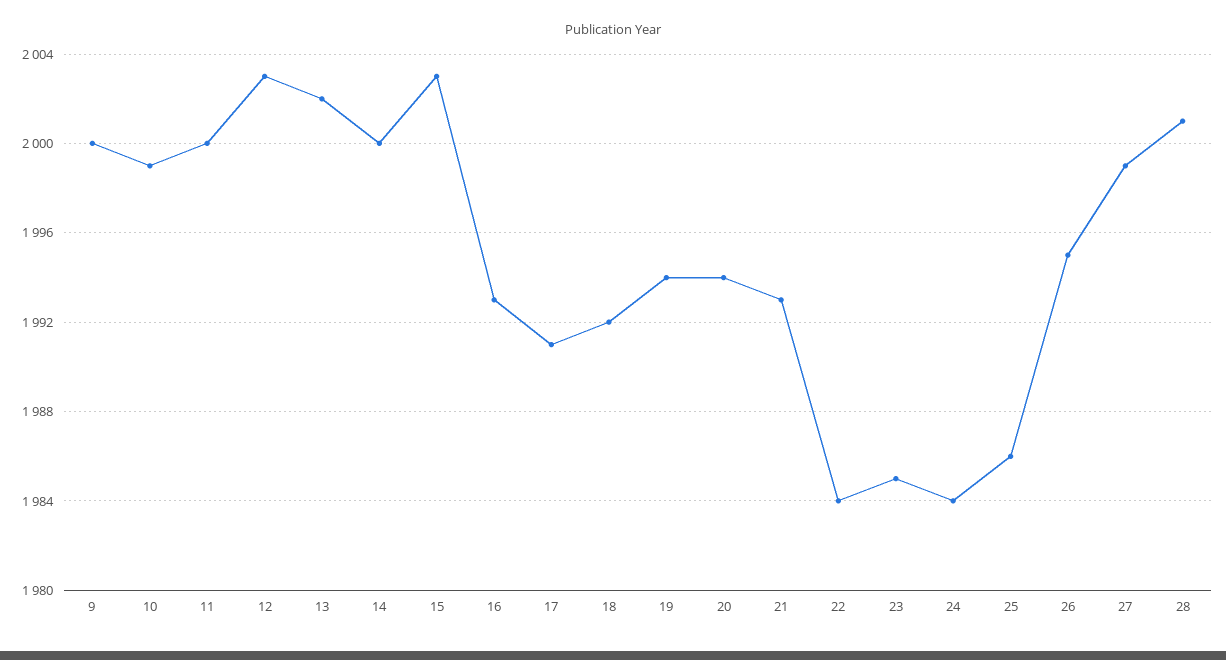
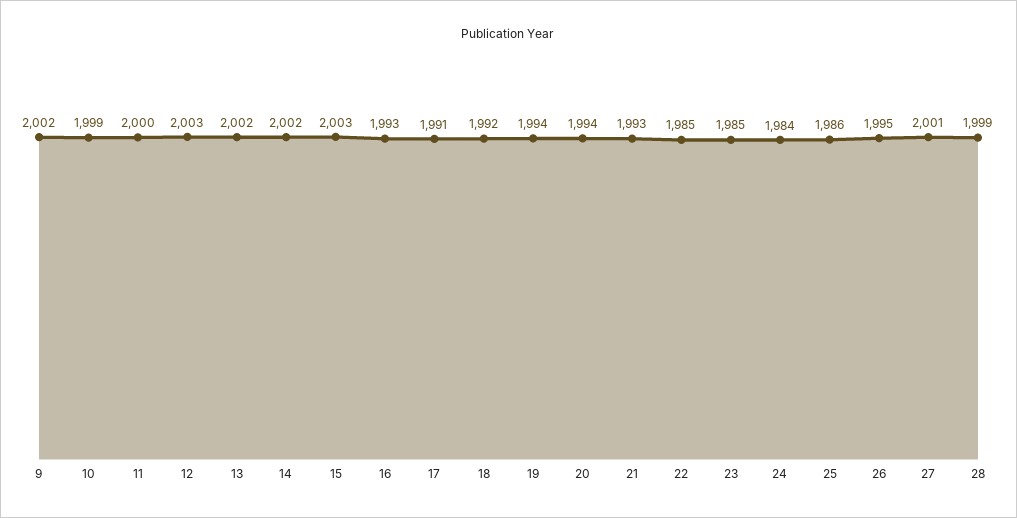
9: 2000 -> 2002
14: 2000 -> 2002
22: 1984 -> 1985
27: 1999 -> 2001
28: 2001 -> 1999

